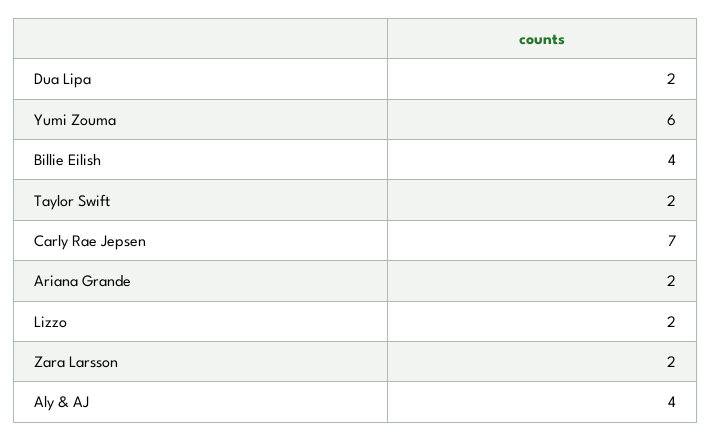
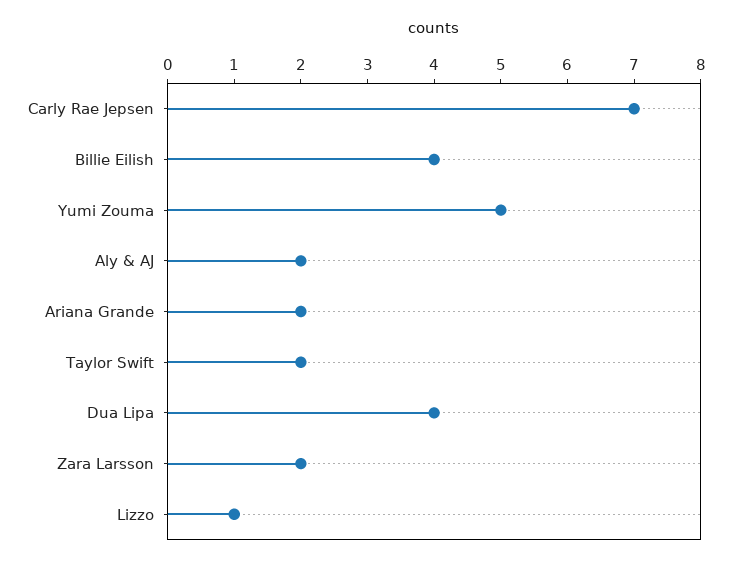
Dua Lipa: 2 -> 4
Yumi Zouma: 6 -> 5
Lizzo: 2 -> 1
Aly & AJ: 4 -> 2

